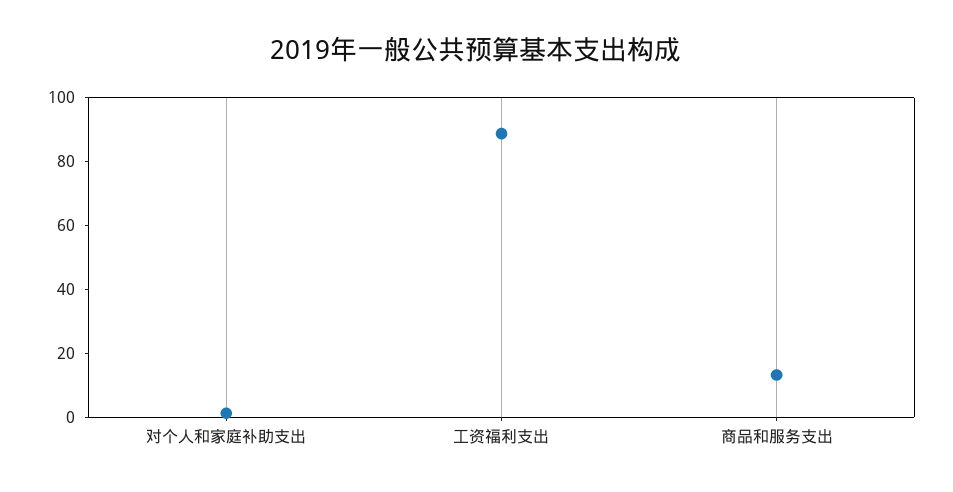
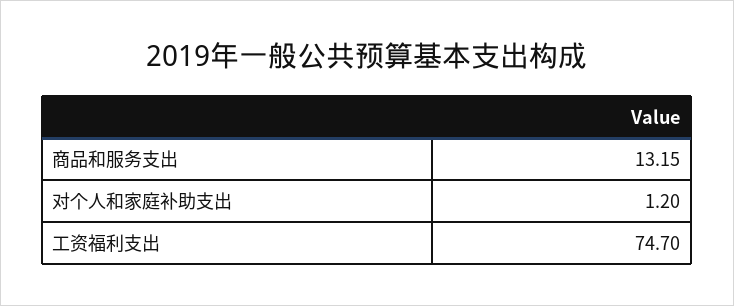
工资福利支出: 90 -> 74.7

